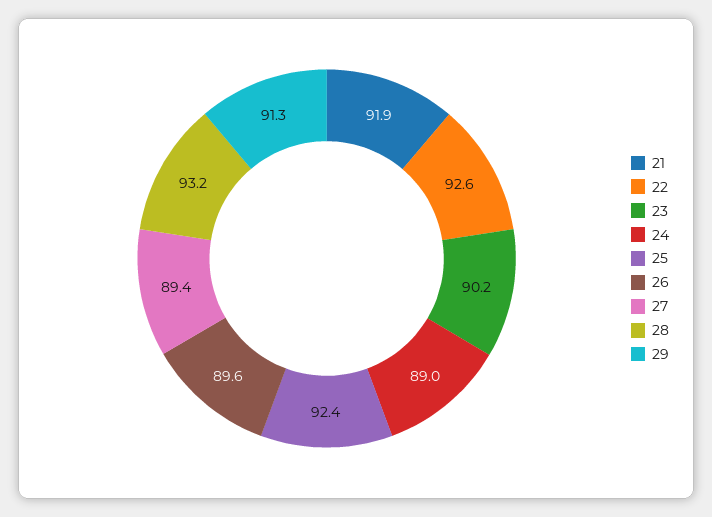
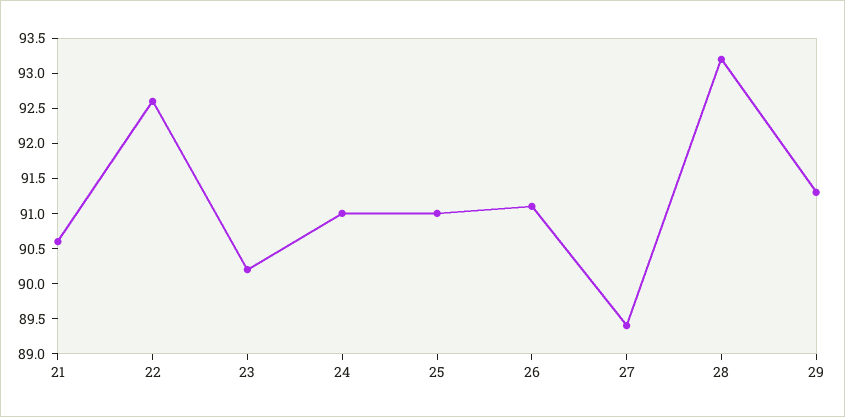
21: 91.9 -> 90.5
24: 89 -> 91
25: 92.4 -> 91
26: 89.6 -> 91

